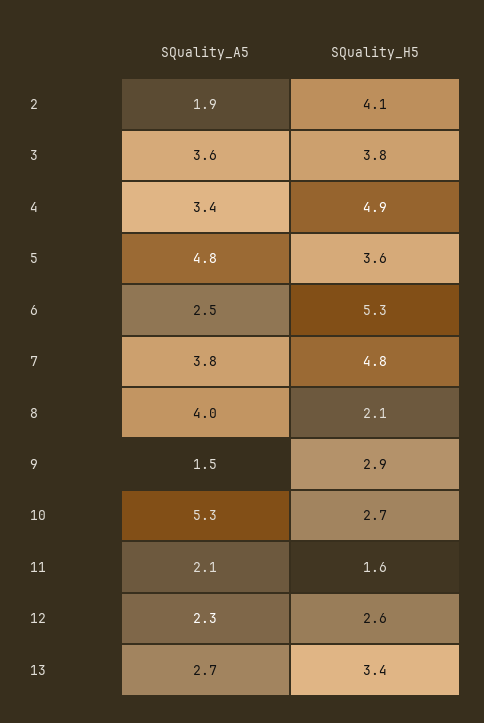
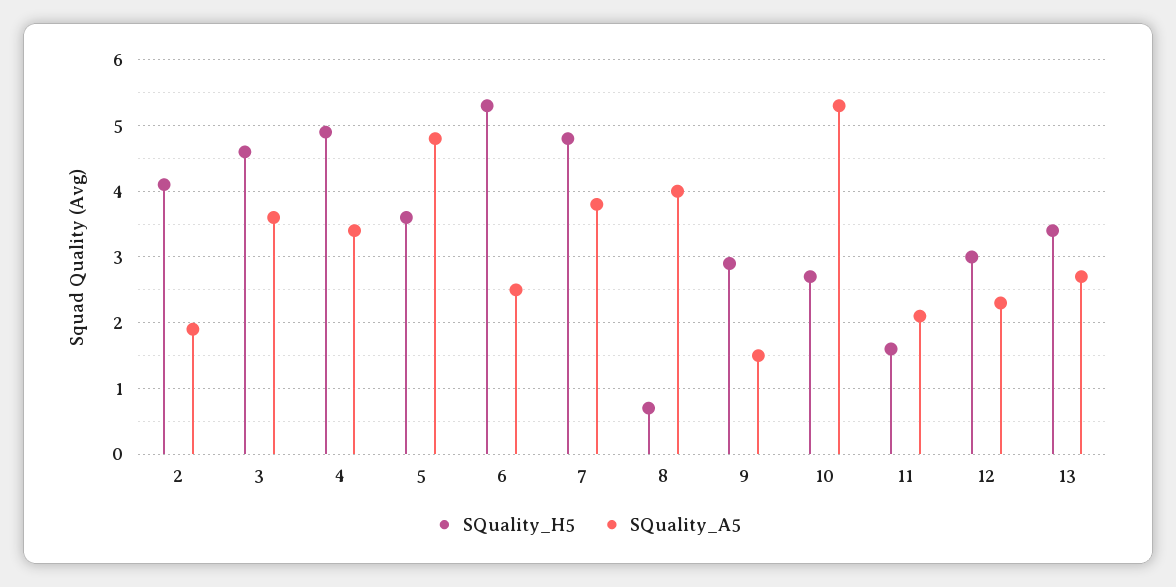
SQuality_H5, 3: 3.8 -> 4.6
SQuality_H5, 8: 2.1 -> 0.7
SQuality_H5, 12: 2.6 -> 3

